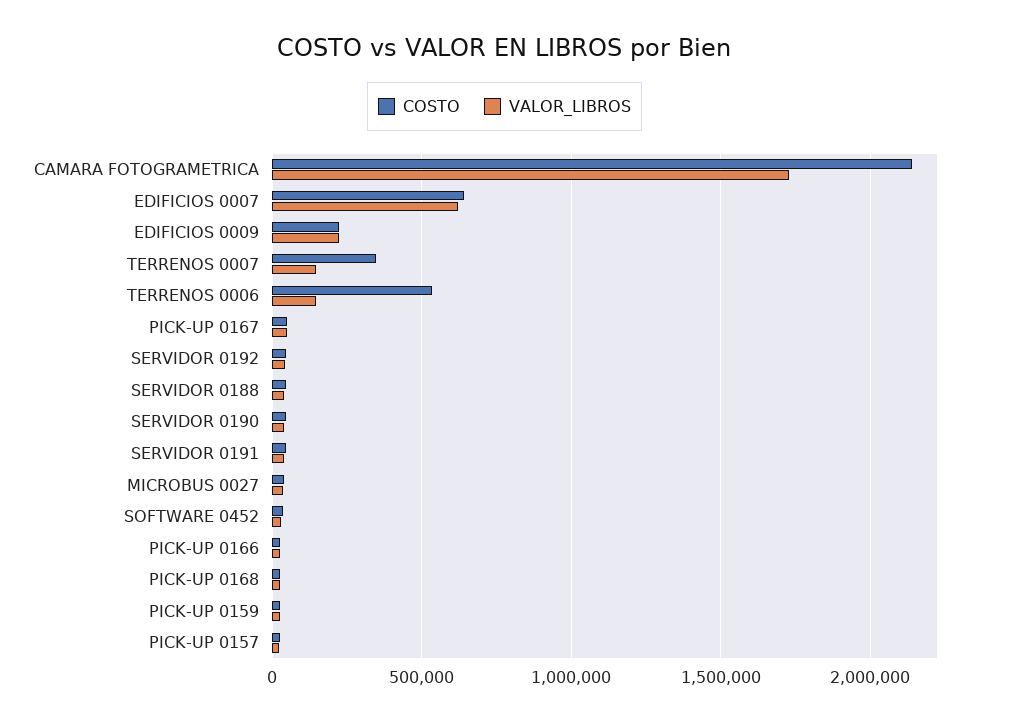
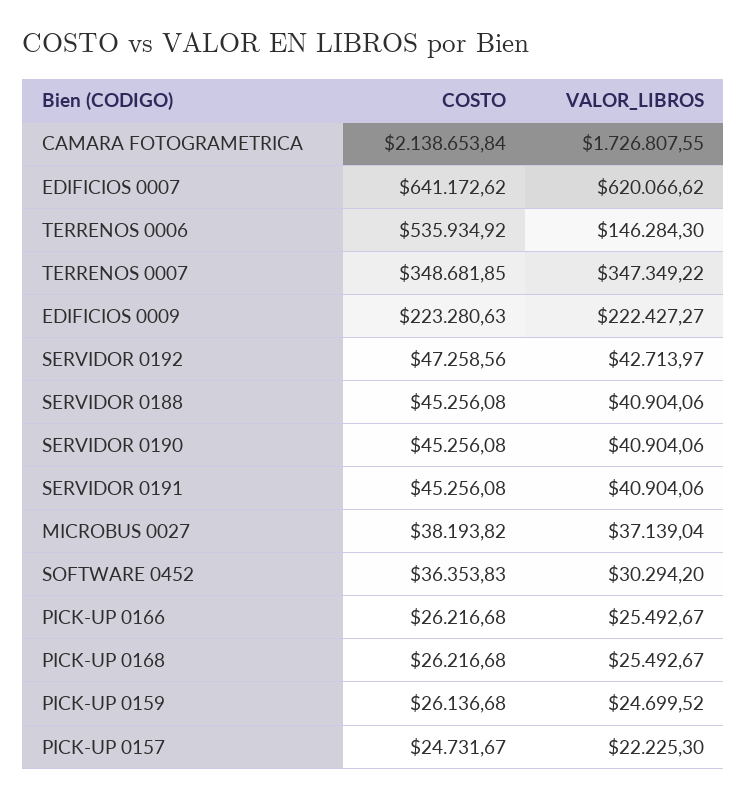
VALOR_LIBROS, TERRENOS 0007: 150000 -> 347349.22
COSTO, PICK-UP 0167: 50000 -> none
VALOR_LIBROS, PICK-UP 0167: 50000 -> none

